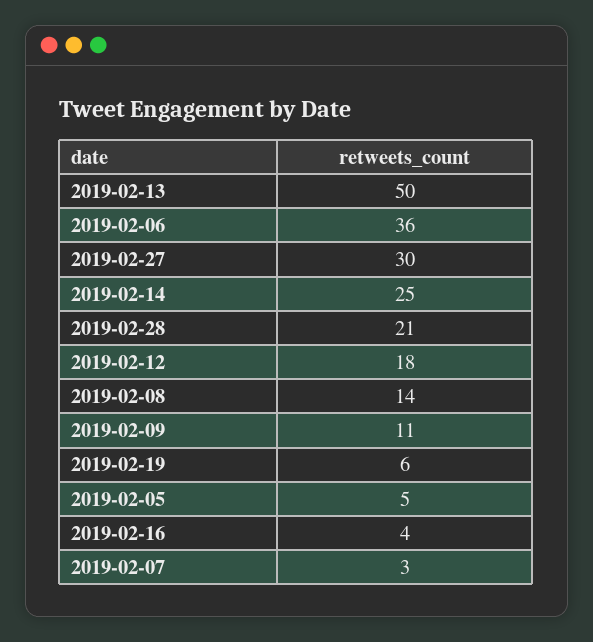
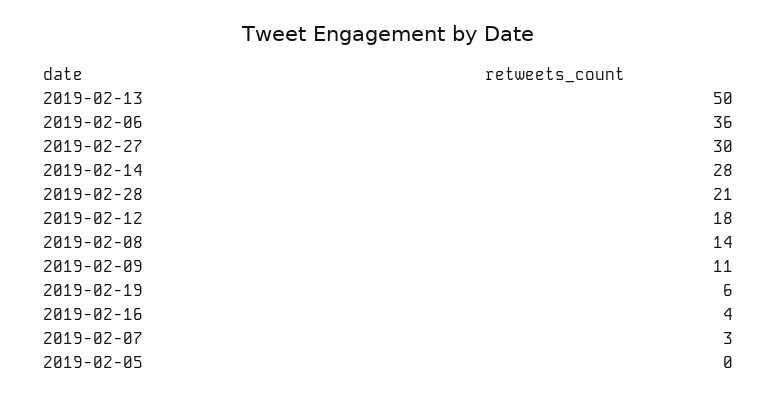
2019-02-14: 25 -> 28
2019-02-05: 5 -> 0

